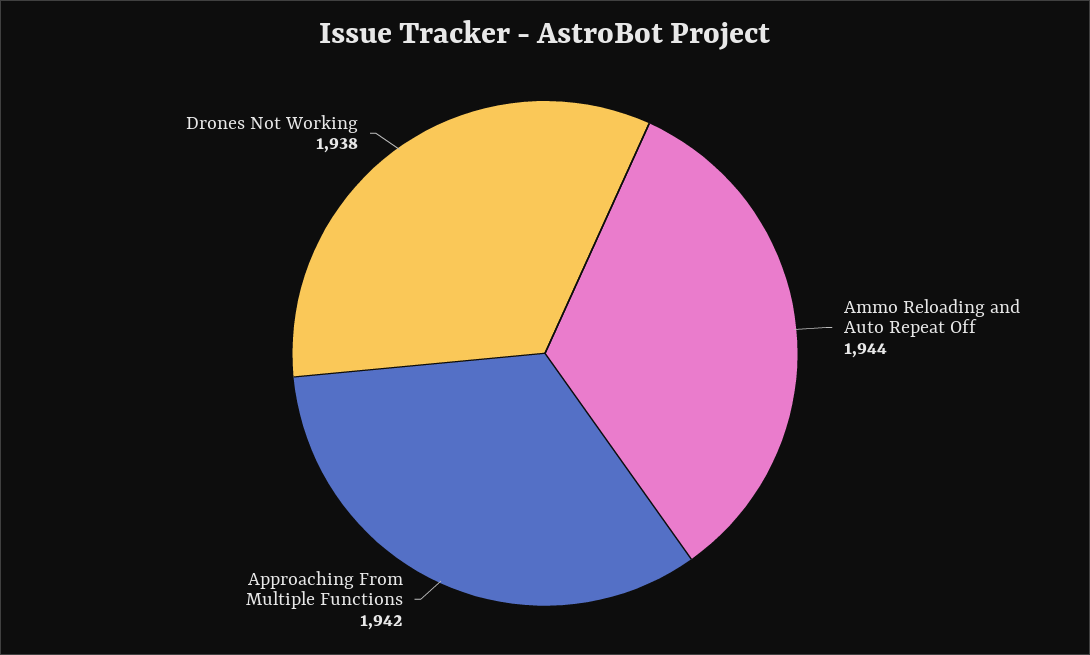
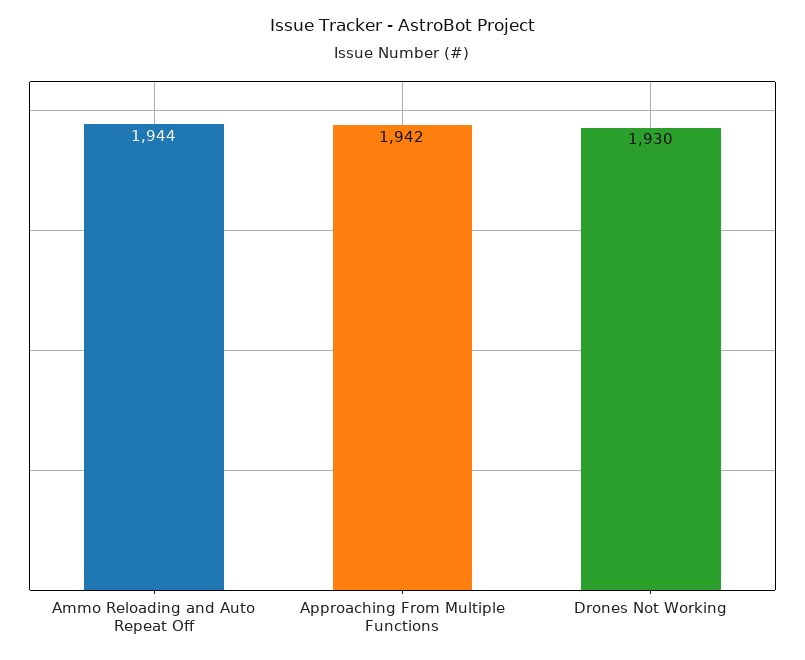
Drones Not Working: 1938 -> 1930

